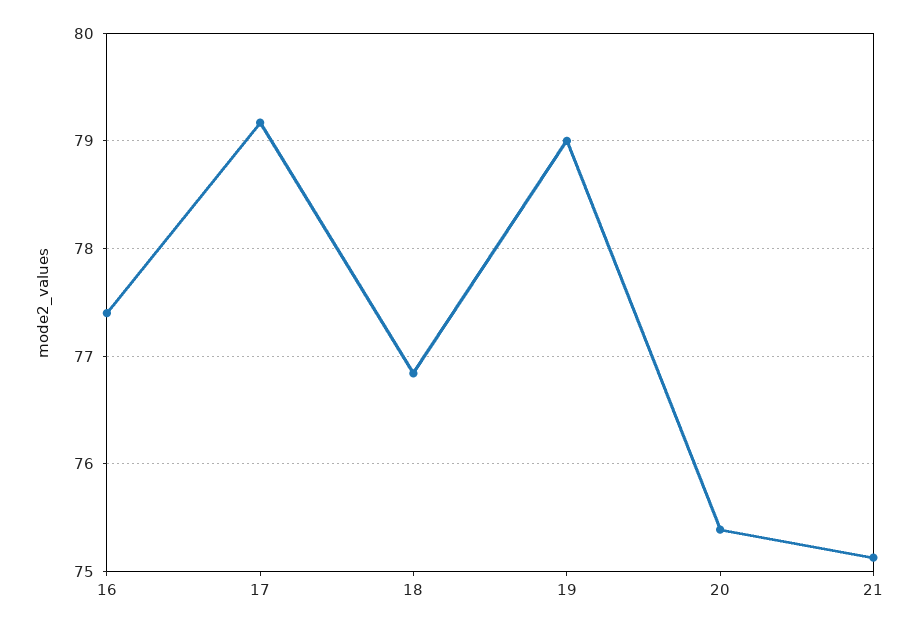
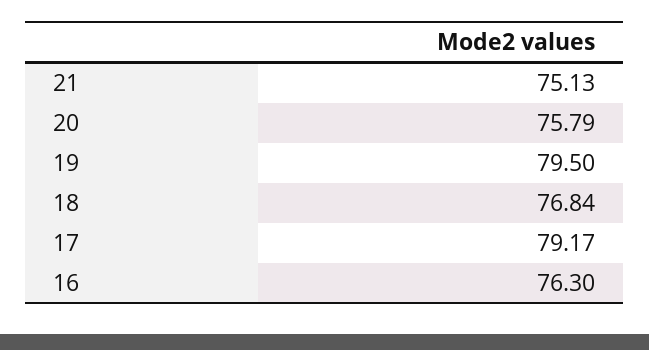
16: 77.4 -> 76.3
19: 79 -> 79.5
20: 75.4 -> 75.79

